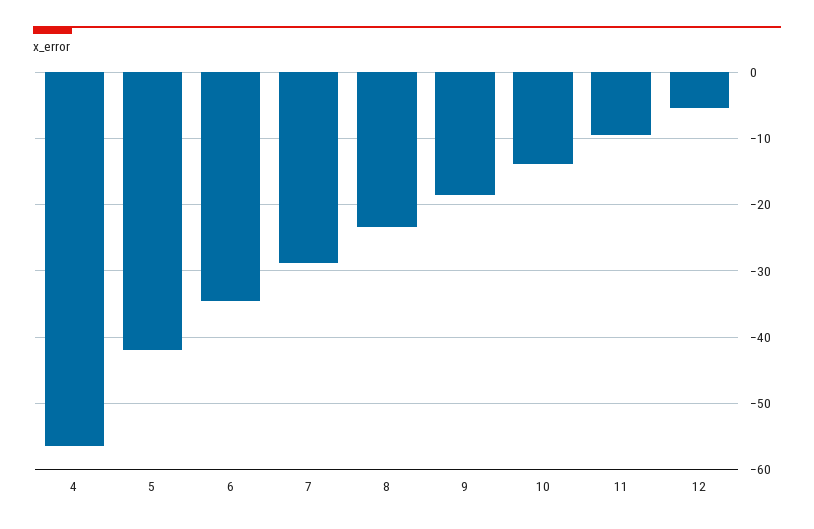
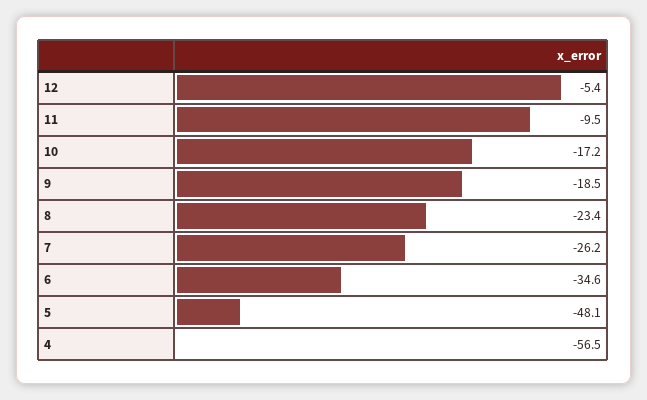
5: -42 -> -48.1
7: -29 -> -26.2
10: -14 -> -17.2

